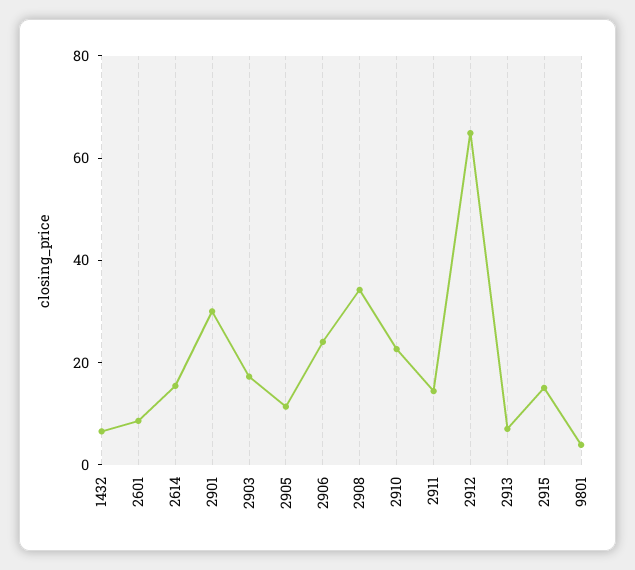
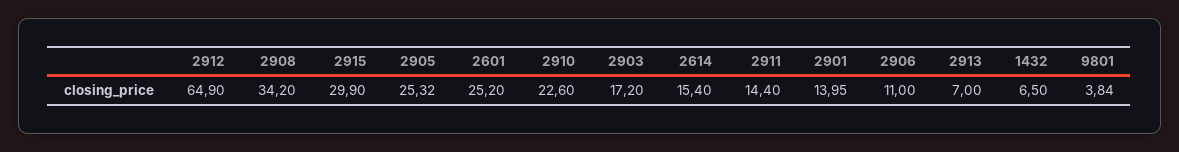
2601: 10 -> 25.2
2901: 30 -> 13.95
2905: 10 -> 25.32
2906: 25 -> 11
2915: 15 -> 29.9

